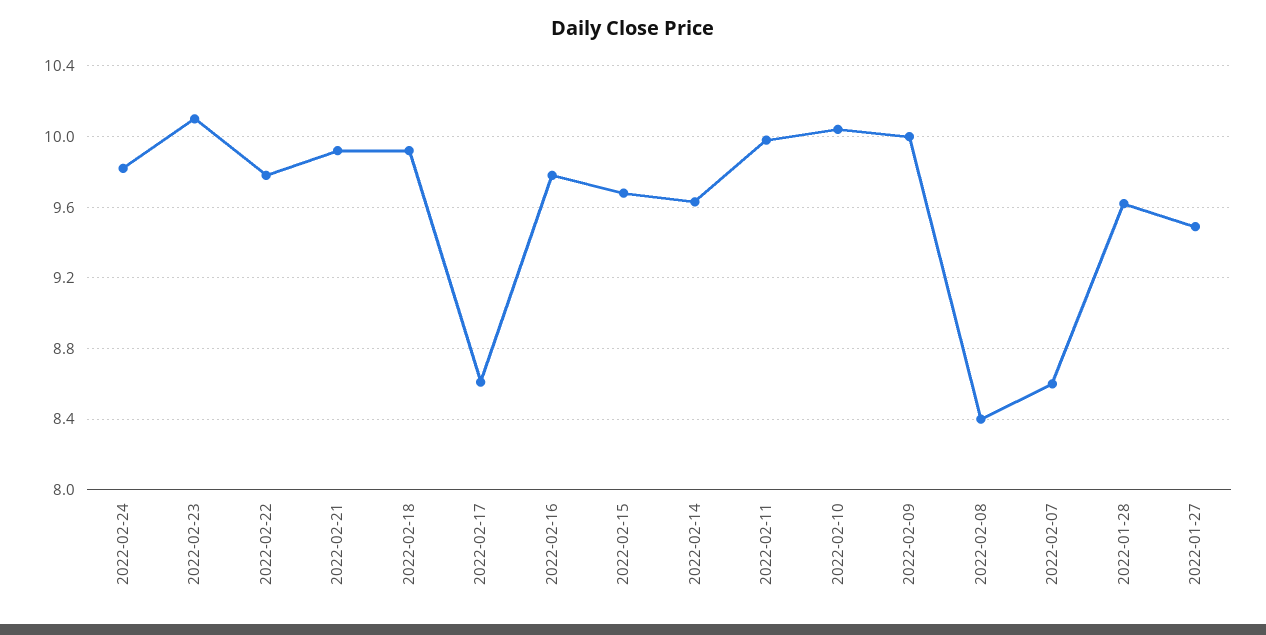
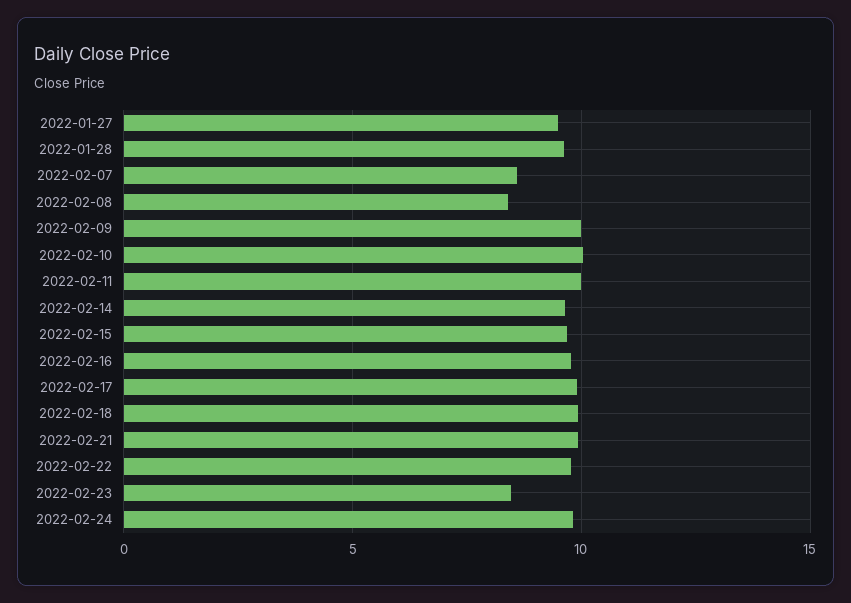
2022-02-23: 10.1 -> 8.5
2022-02-17: 8.6 -> 10

